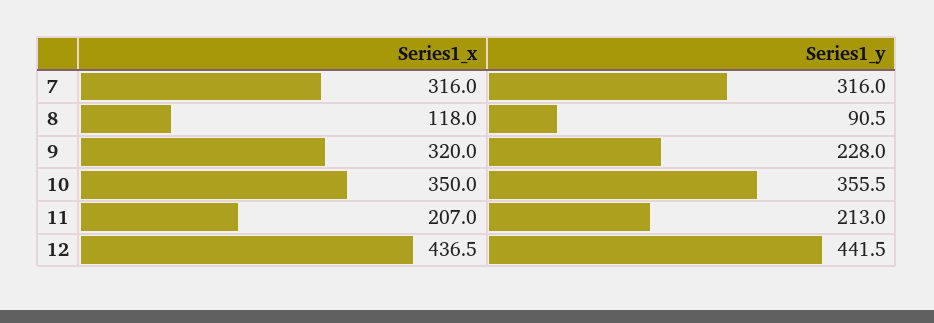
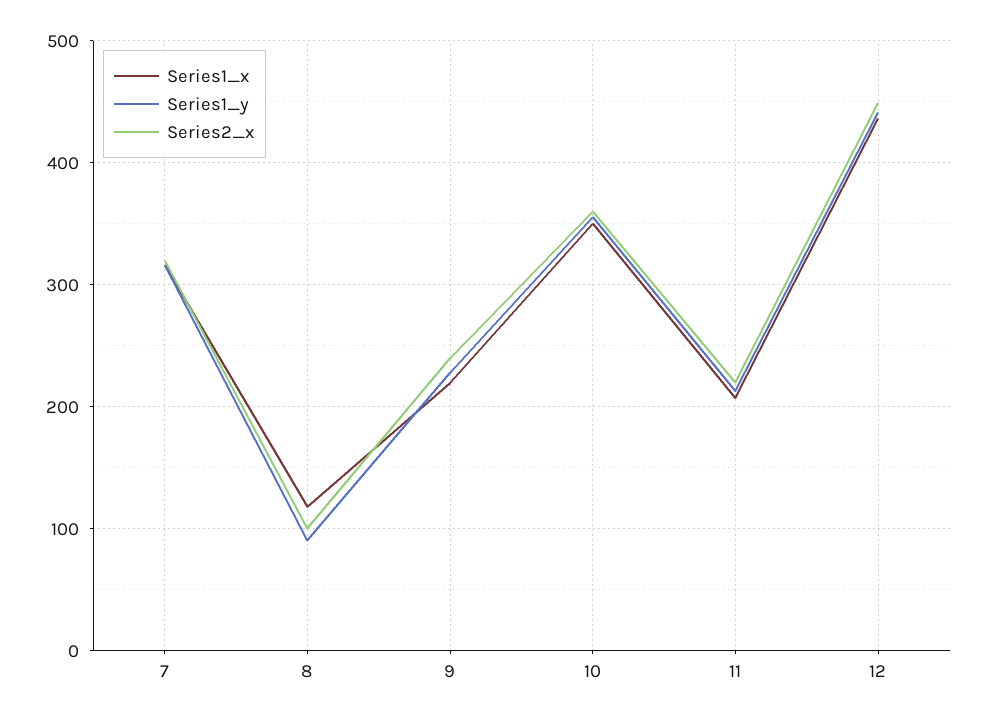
Series1_x, 9: 320 -> 220
Series2_x, 7: none -> 320
Series2_x, 8: none -> 100
Series2_x, 9: none -> 240
Series2_x, 10: none -> 360
Series2_x, 11: none -> 220
Series2_x, 12: none -> 450

